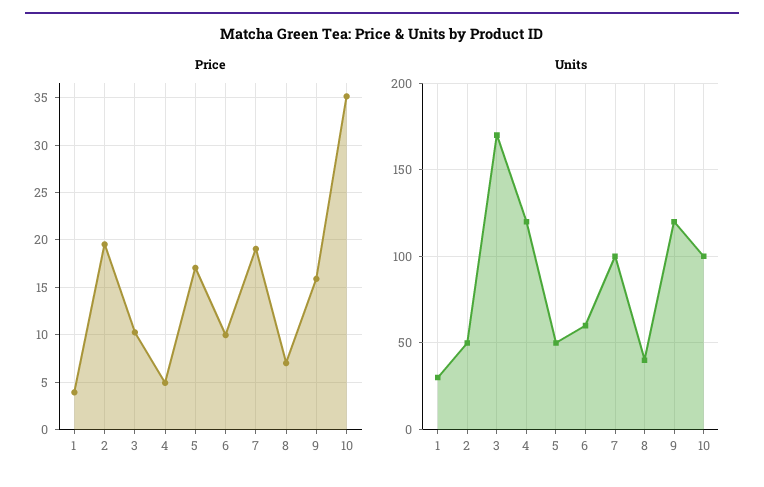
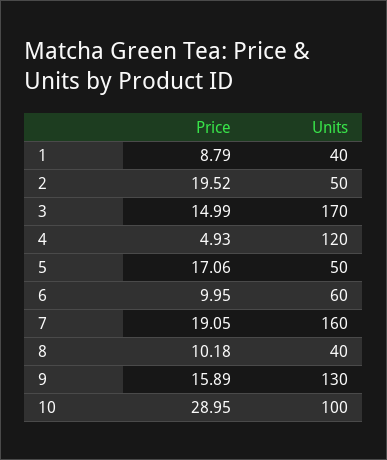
Price, 1: 4 -> 8.79
Price, 3: 10 -> 14.99
Price, 8: 7 -> 10.18
Price, 10: 35 -> 28.95
Units, 1: 30 -> 40
Units, 7: 100 -> 160
Units, 9: 120 -> 130

